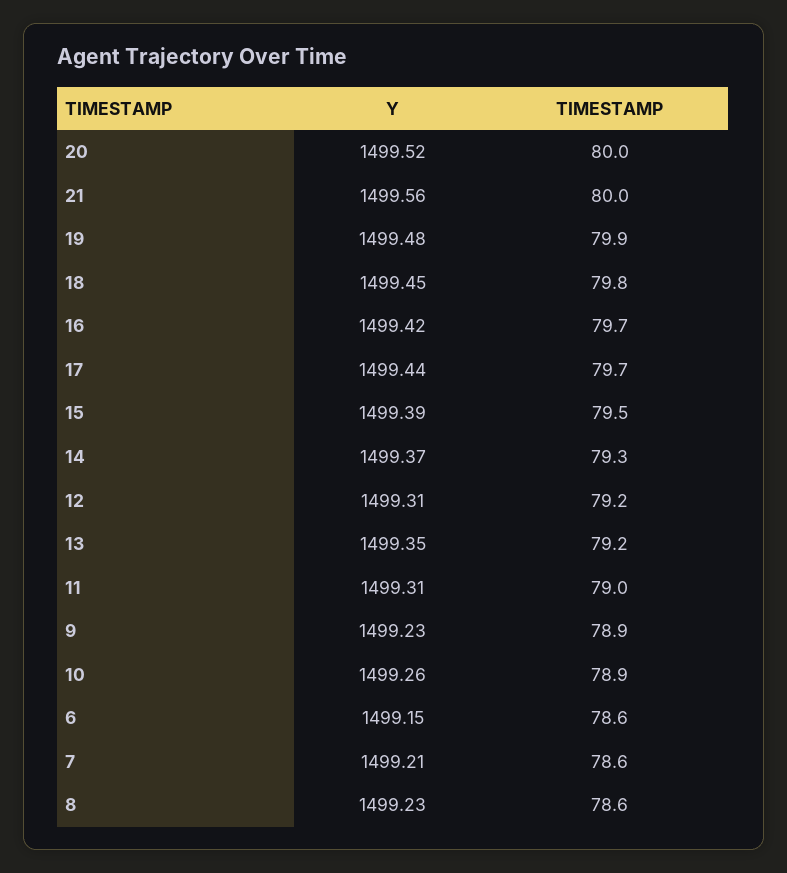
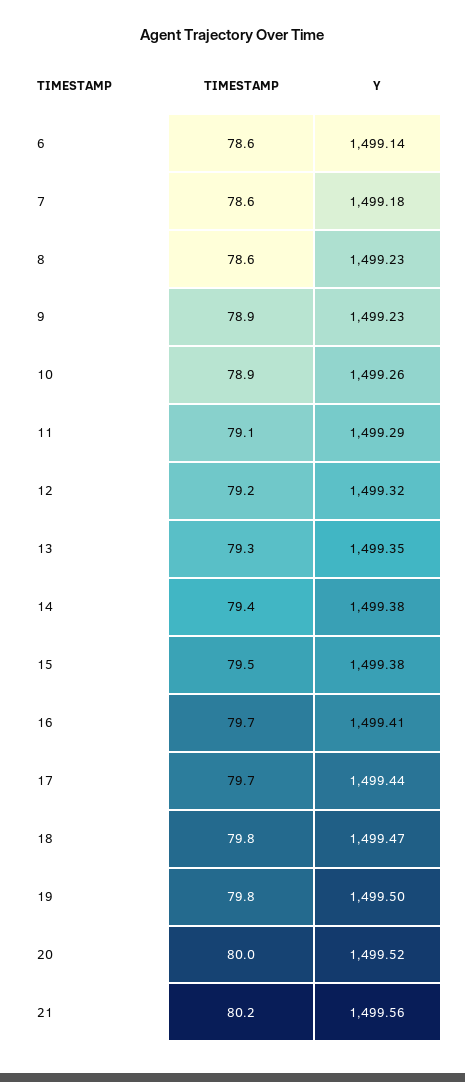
TIMESTAMP, 21: 80 -> 80.2
Y, 19: 1499.48 -> 1499.5
TIMESTAMP, 19: 79.9 -> 79.8
Y, 18: 1499.45 -> 1499.47
Y, 16: 1499.42 -> 1499.41
Y, 15: 1499.39 -> 1499.38
Y, 14: 1499.37 -> 1499.38
TIMESTAMP, 14: 79.3 -> 79.4
Y, 12: 1499.31 -> 1499.32
TIMESTAMP, 13: 79.2 -> 79.3
Y, 11: 1499.31 -> 1499.29
TIMESTAMP, 11: 79 -> 79.1
Y, 6: 1499.15 -> 1499.14
Y, 7: 1499.21 -> 1499.18

